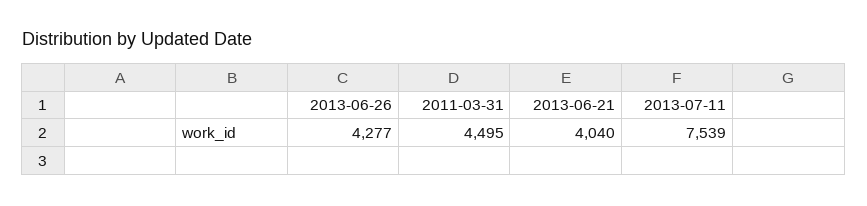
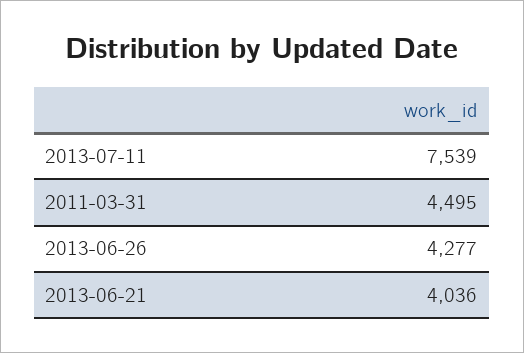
2013-06-21: 4040 -> 4036

